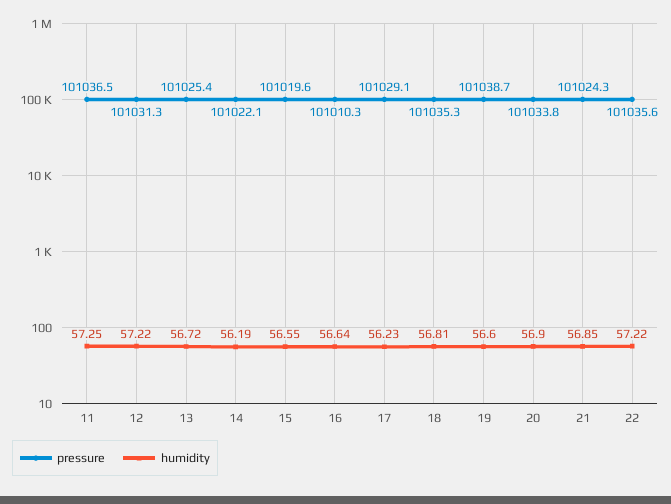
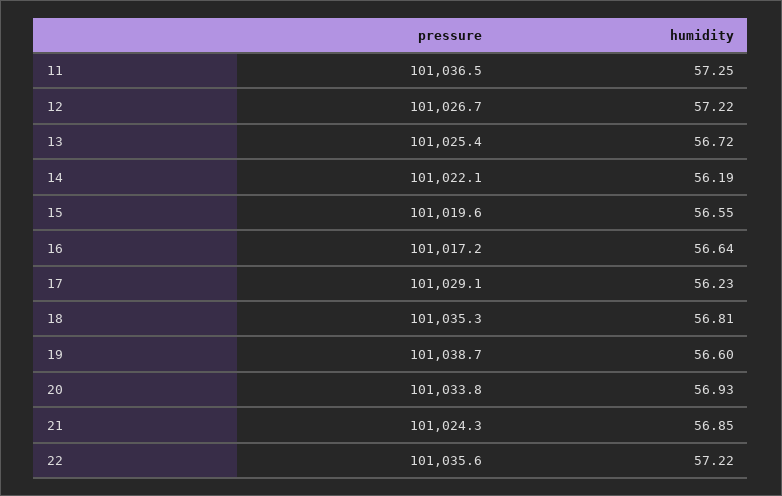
pressure, 12: 101031.3 -> 101026.7
pressure, 16: 101010.3 -> 101017.2
humidity, 20: 56.9 -> 56.93

